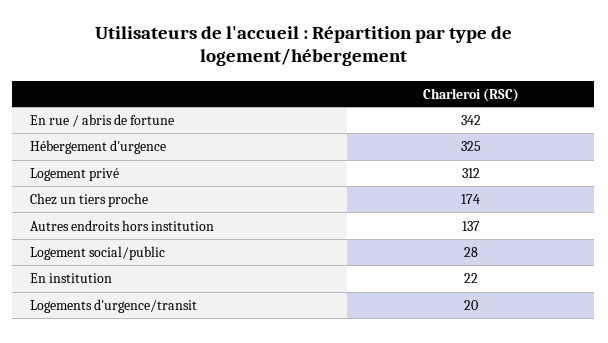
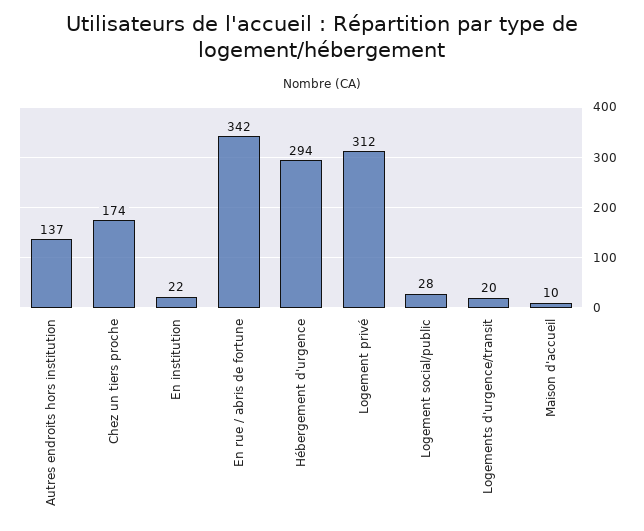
Hébergement d'urgence: 325 -> 294
Maison d'accueil: none -> 10

